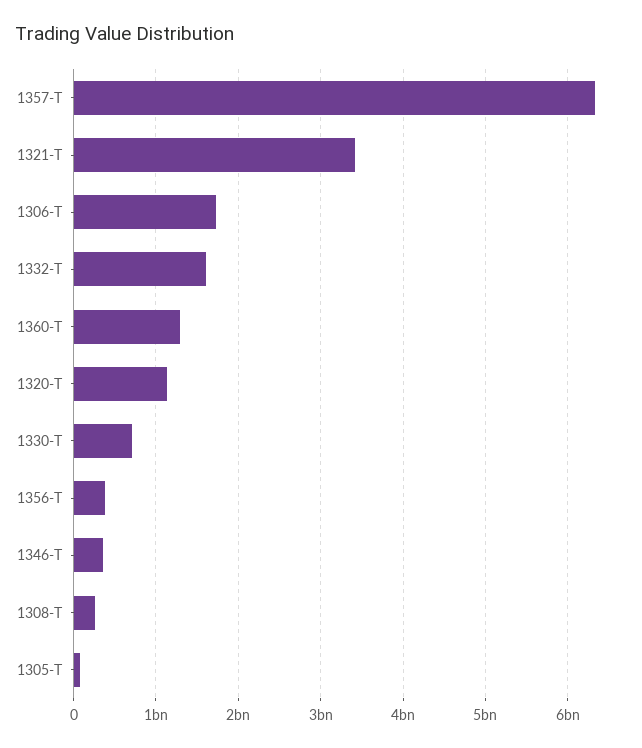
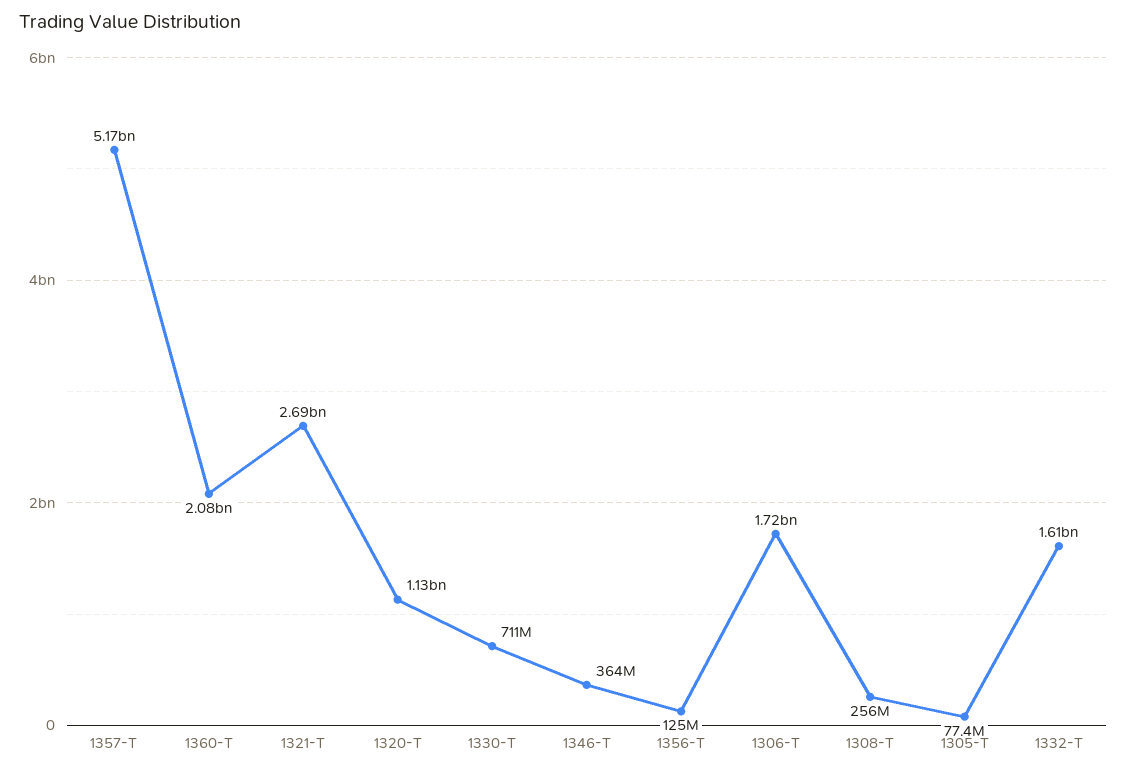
1357-T: 6300000000 -> 5170000000
1321-T: 3400000000 -> 2690000000
1360-T: 1300000000 -> 2080000000
1356-T: 400000000 -> 125000000

